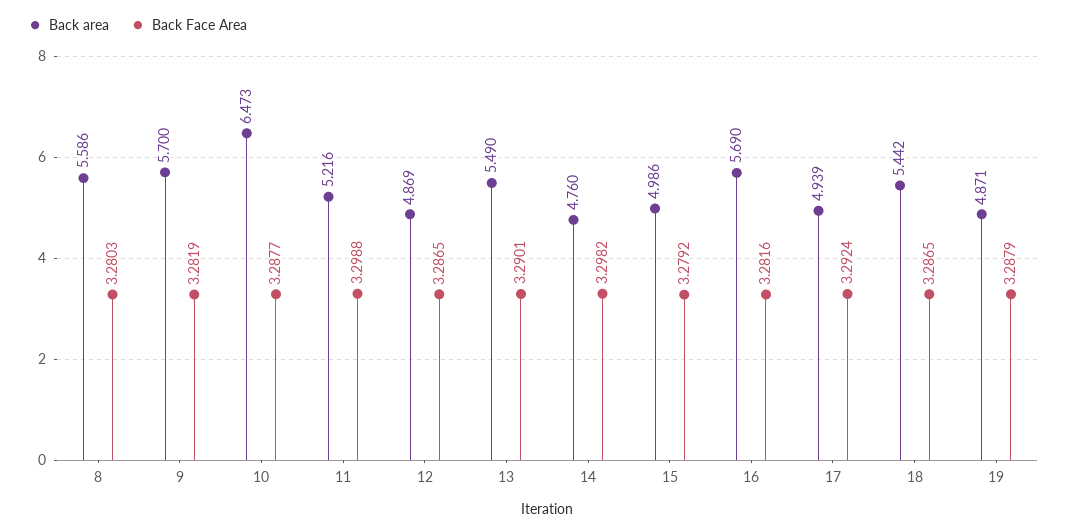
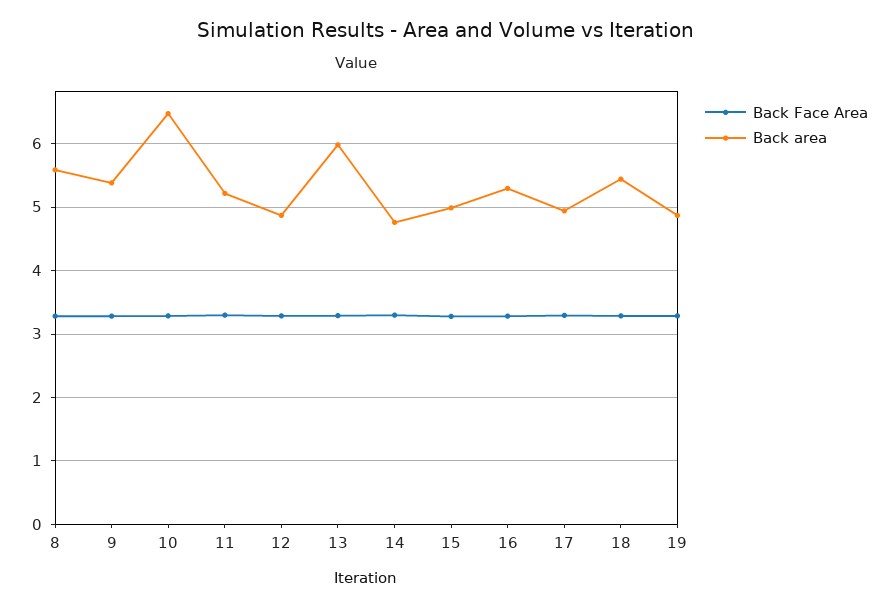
Back area, 9: 5.7 -> 5.4
Back area, 13: 5.49 -> 6
Back area, 16: 5.69 -> 5.3

